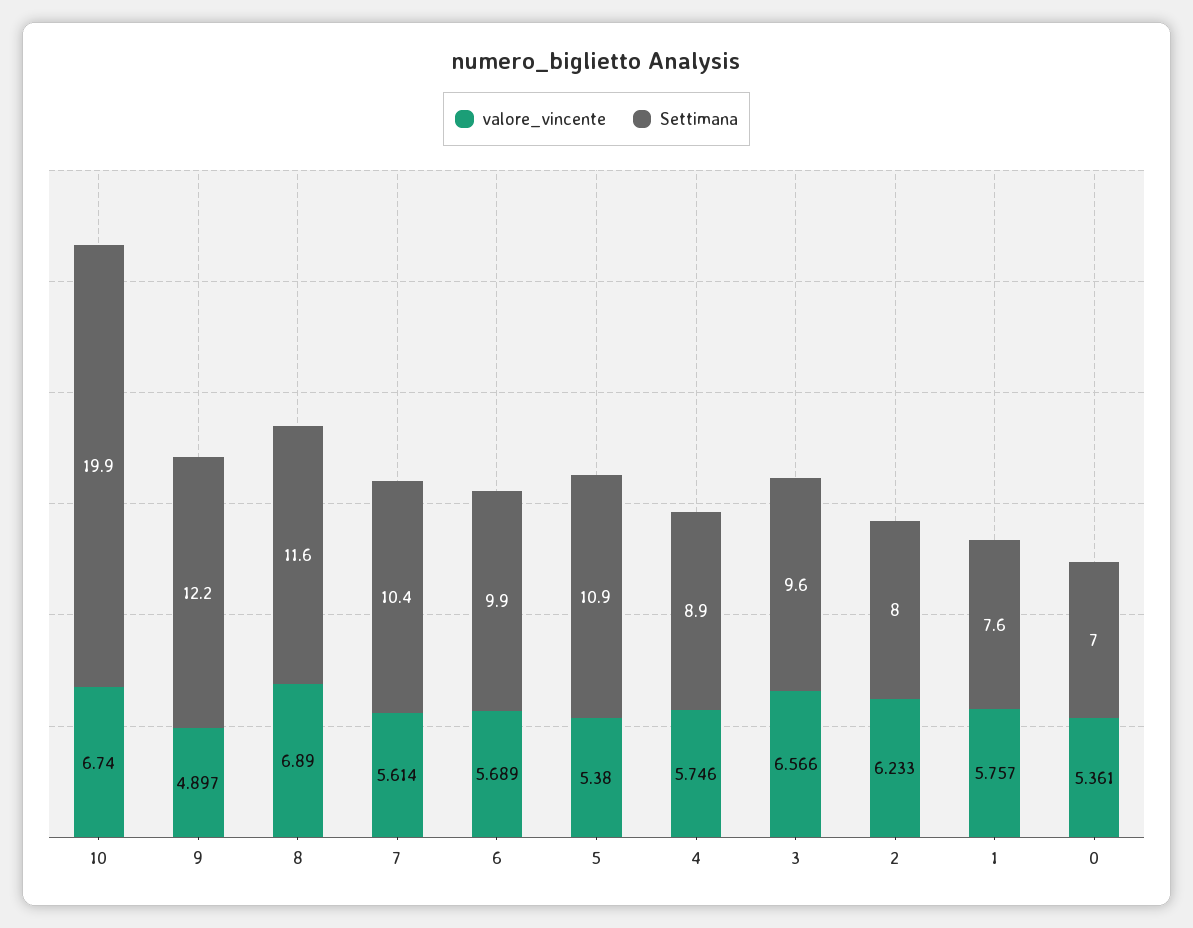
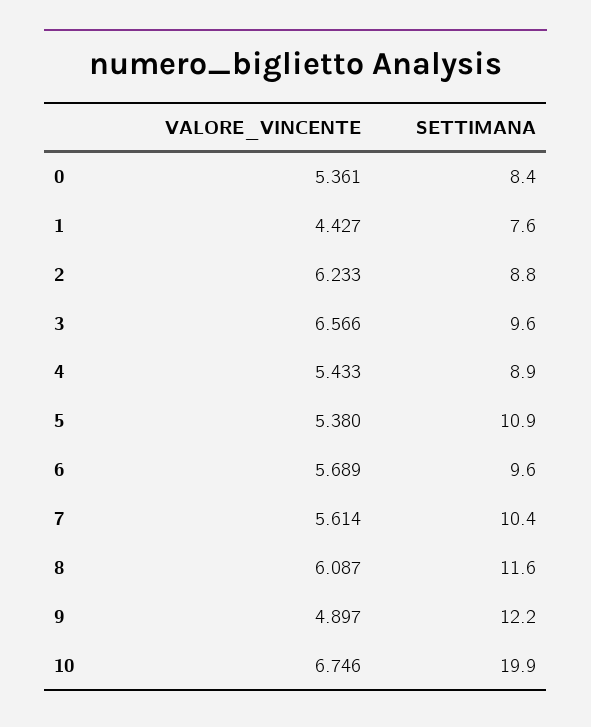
valore_vincente, 10: 6.74 -> 6.746
valore_vincente, 8: 6.89 -> 6.087
Settimana, 6: 9.9 -> 9.6
valore_vincente, 4: 5.746 -> 5.433
Settimana, 2: 8 -> 8.8
valore_vincente, 1: 5.757 -> 4.427
Settimana, 0: 7 -> 8.4

